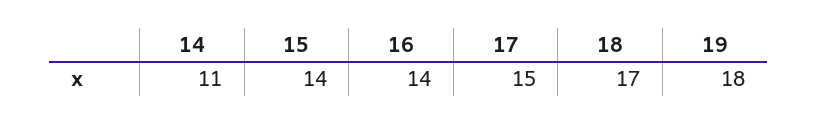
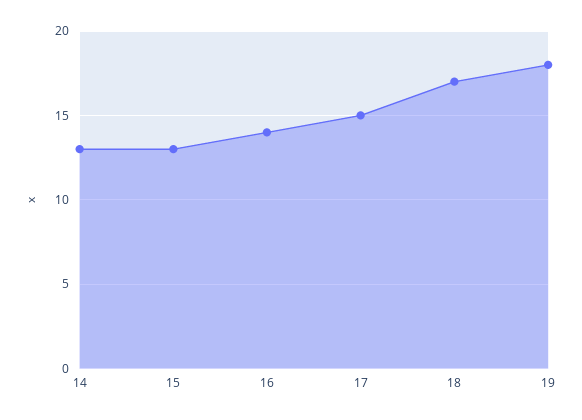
14: 11 -> 13
15: 14 -> 13

